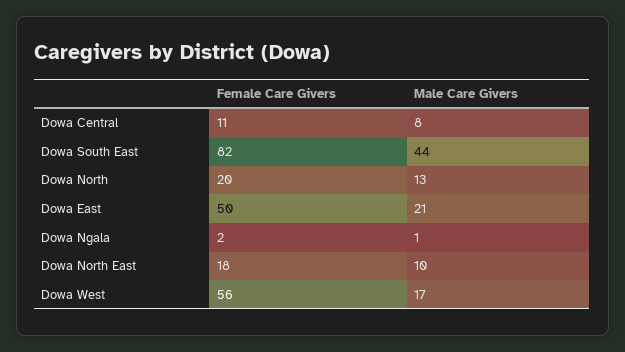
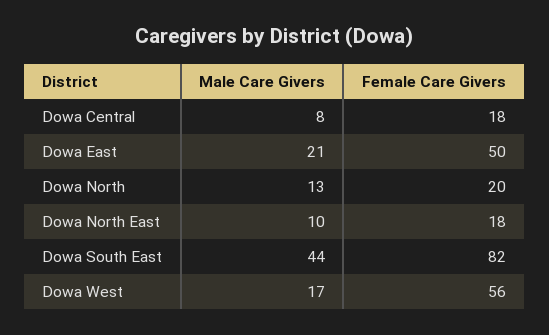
Female Care Givers, Dowa Central: 11 -> 18
Female Care Givers, Dowa Ngala: 2 -> none
Male Care Givers, Dowa Ngala: 1 -> none

